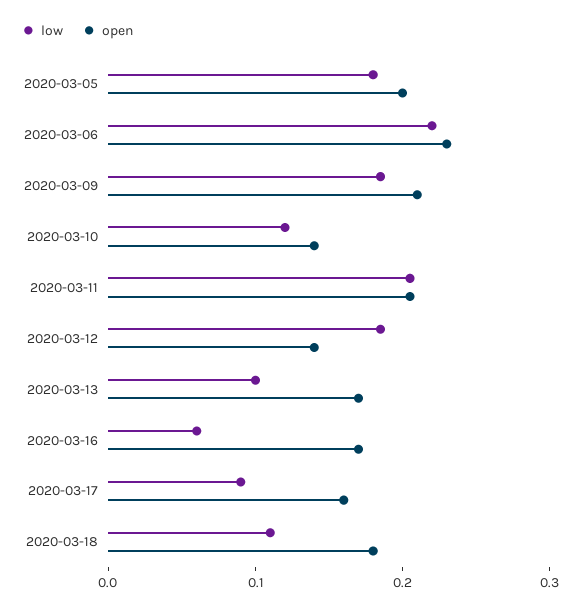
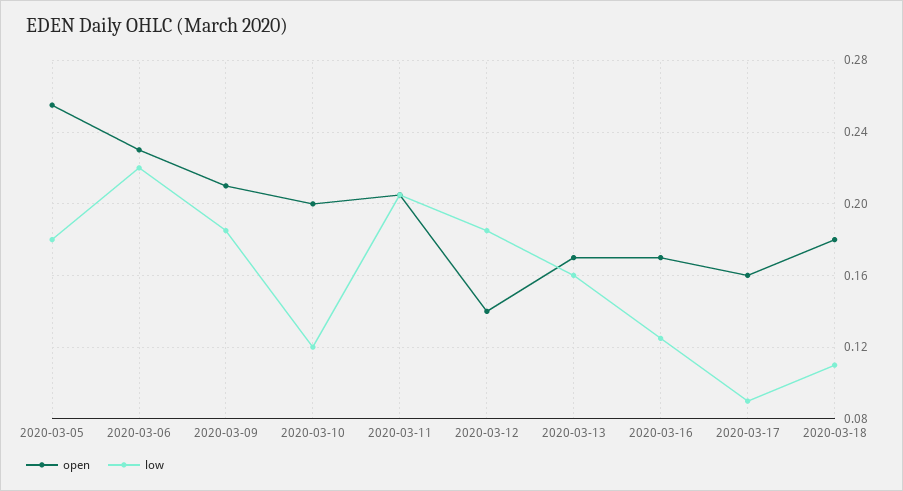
open, 2020-03-05: 0.2 -> 0.255
open, 2020-03-10: 0.14 -> 0.2
low, 2020-03-13: 0.1 -> 0.16
low, 2020-03-16: 0.06 -> 0.125

